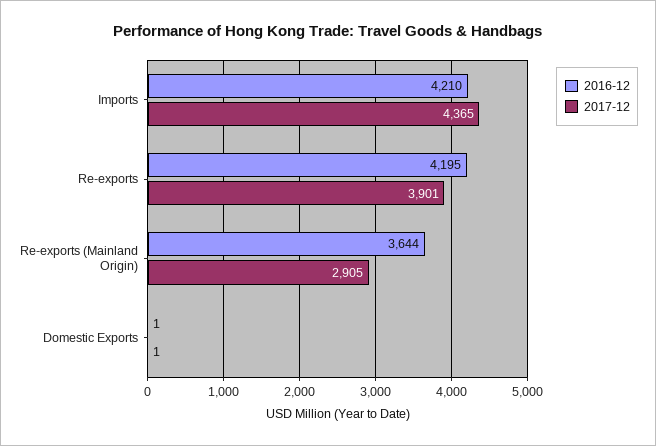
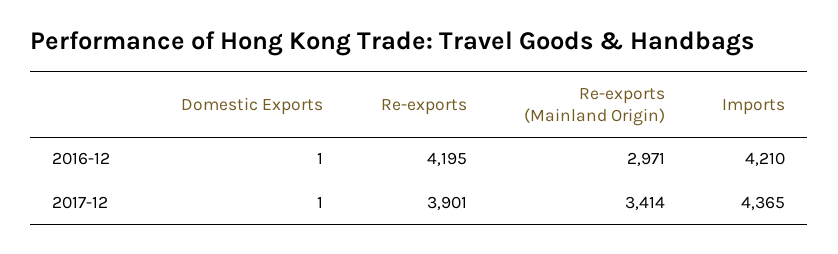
2016-12, Re-exports (Mainland Origin): 3644 -> 2971
2017-12, Re-exports (Mainland Origin): 2905 -> 3414

